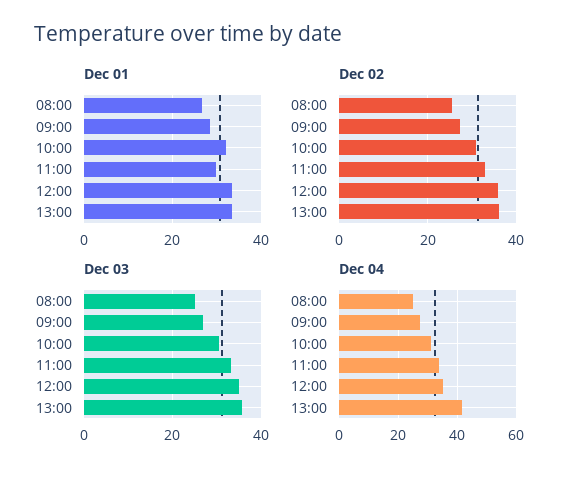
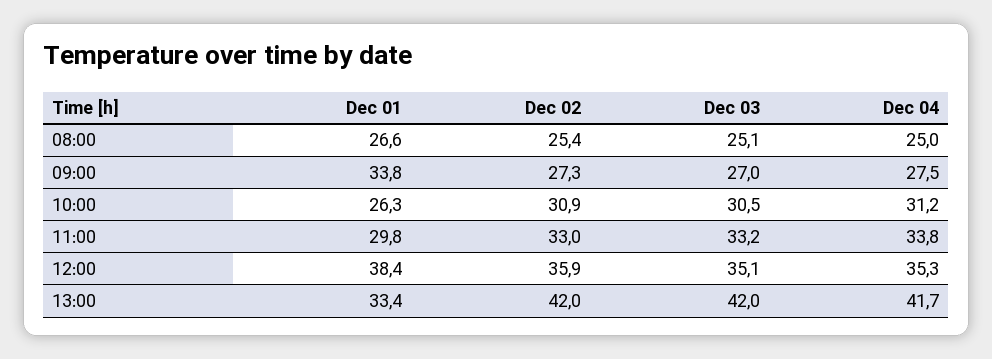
Dec 01, 09:00: 28 -> 33.8
Dec 01, 10:00: 32 -> 26.3
Dec 01, 12:00: 34 -> 38.4
Dec 02, 13:00: 36 -> 42
Dec 03, 13:00: 36 -> 42

